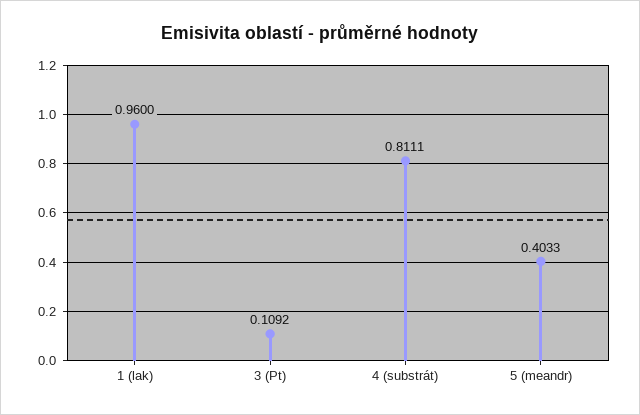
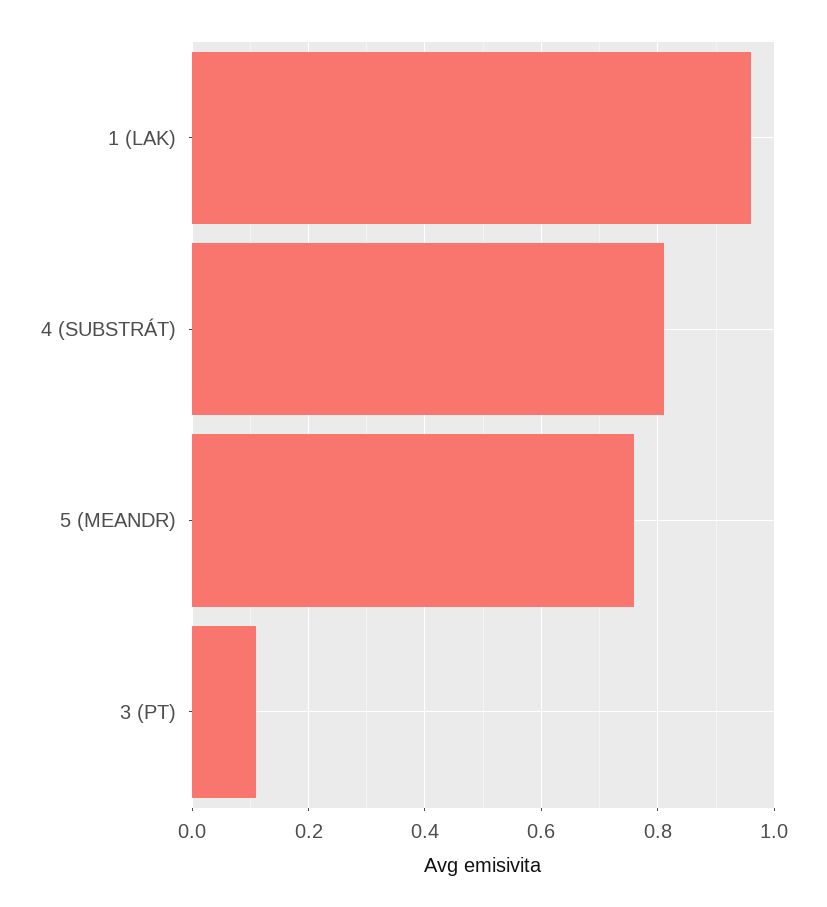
5 (meandr): 0.4033 -> 0.76

